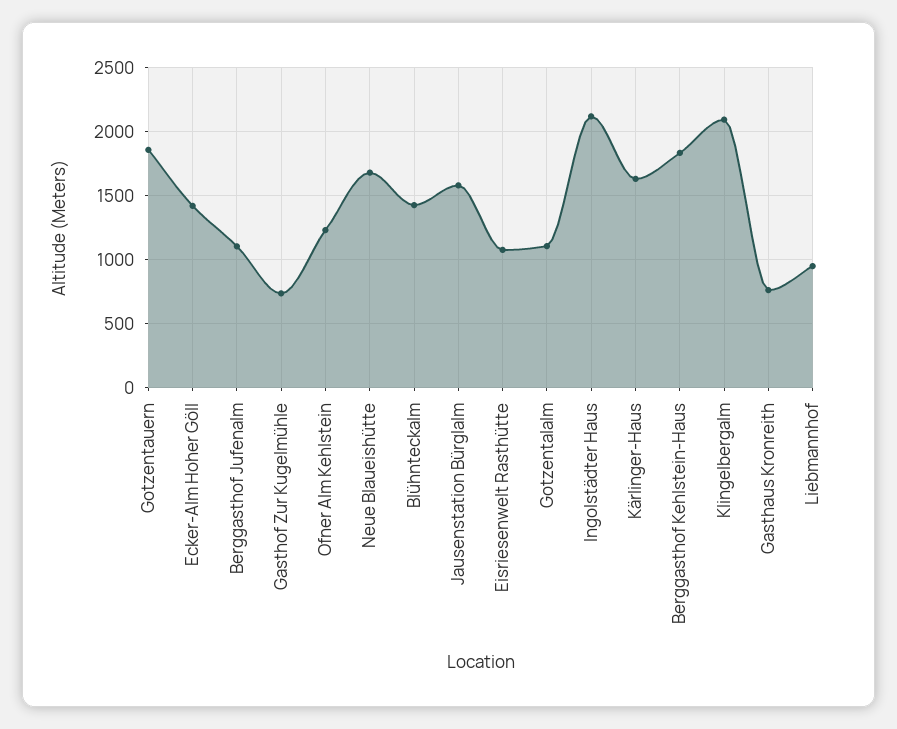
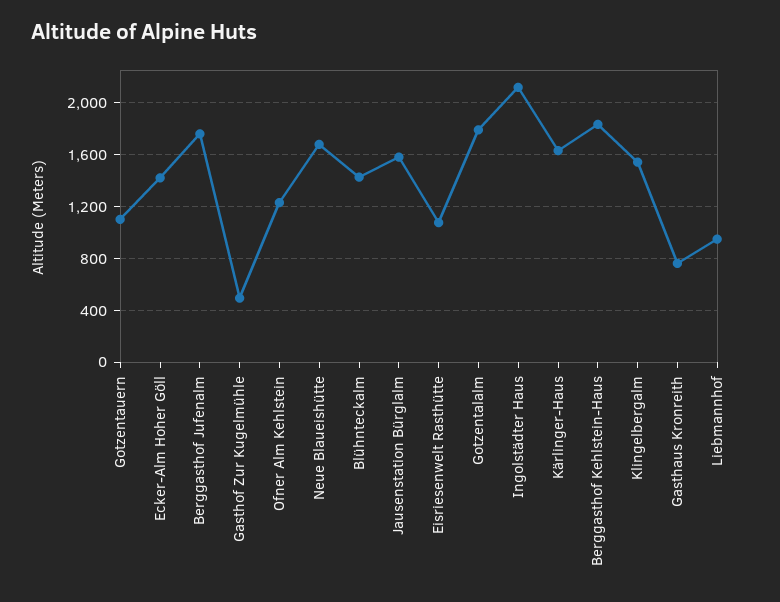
Gotzentauern: 1850 -> 1100
Berggasthof Jufenalm: 1100 -> 1750
Gasthof Zur Kugelmühle: 750 -> 500
Gotzentalalm: 1100 -> 1800
Klingelbergalm: 2100 -> 1550

